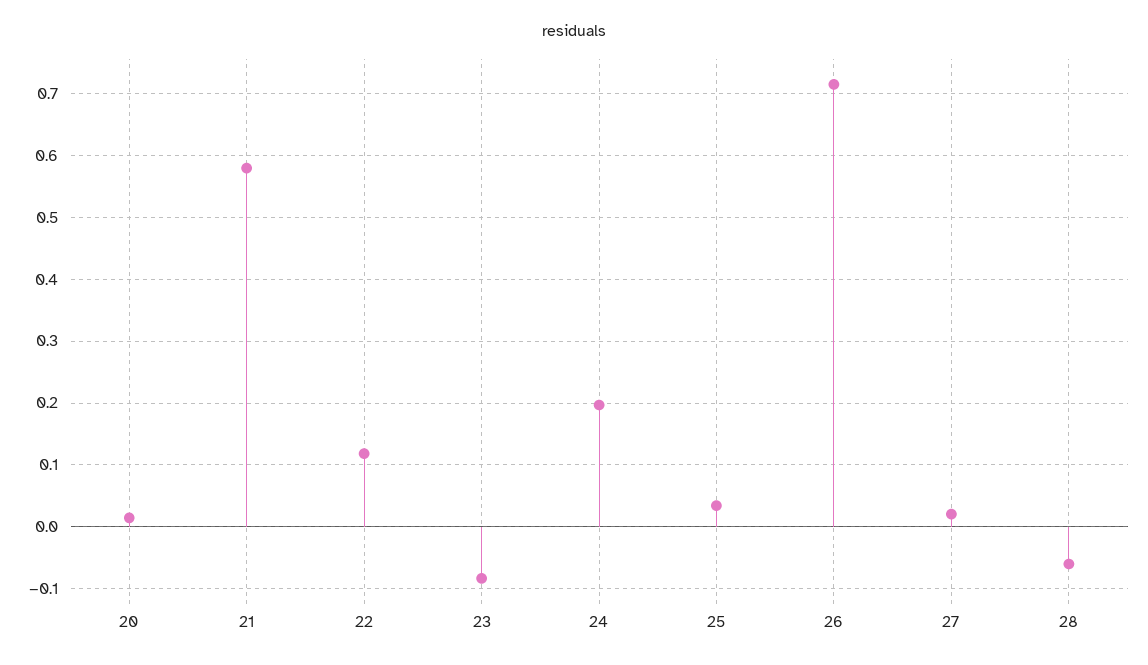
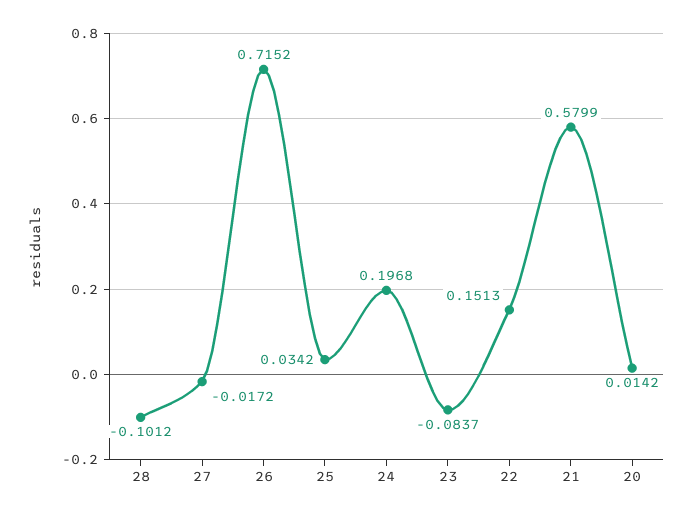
22: 0.12 -> 0.1513
27: 0.02 -> -0.0172
28: -0.06 -> -0.1012

